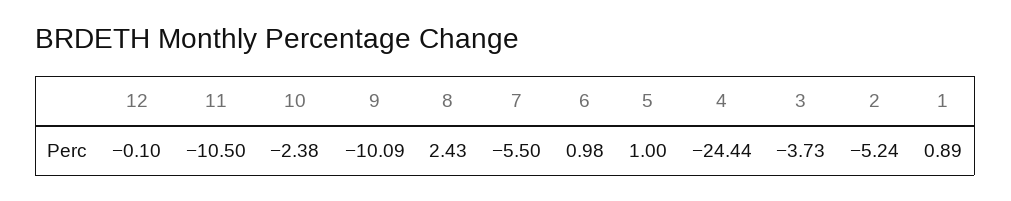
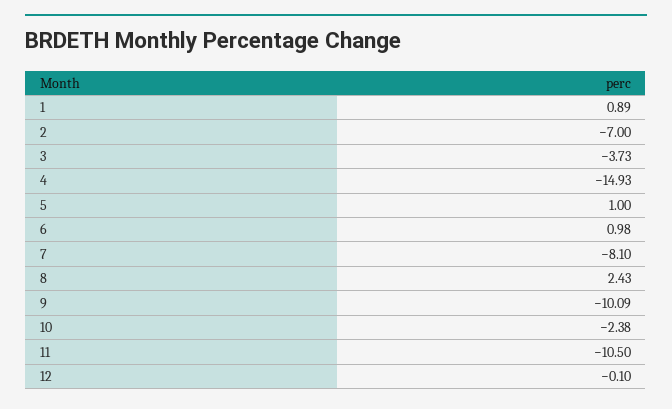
7: -5.5 -> -8.1
4: -24.44 -> -14.93
2: -5.24 -> -7

